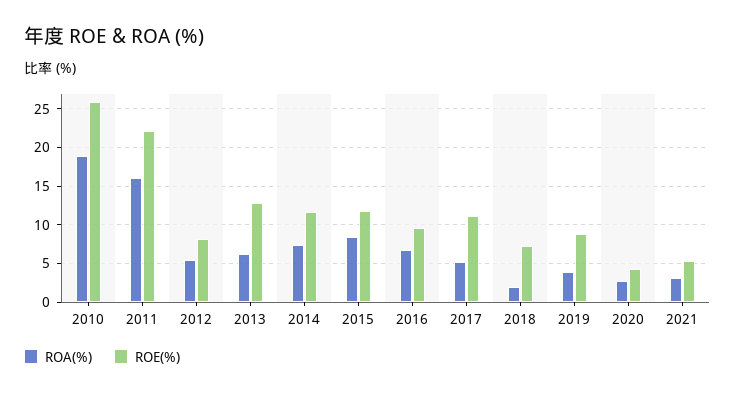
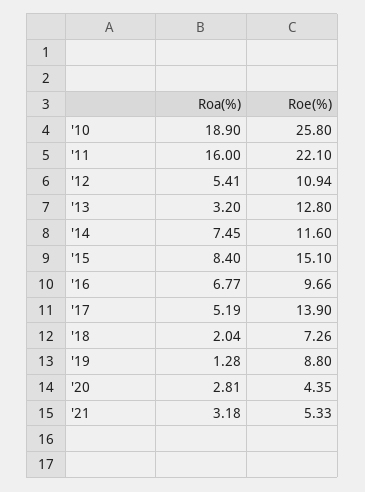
ROE(%), 2012: 8 -> 10.94
ROA(%), 2013: 6 -> 3.2
ROE(%), 2015: 12 -> 15.1
ROE(%), 2017: 11 -> 13.9
ROA(%), 2019: 4 -> 1.28

